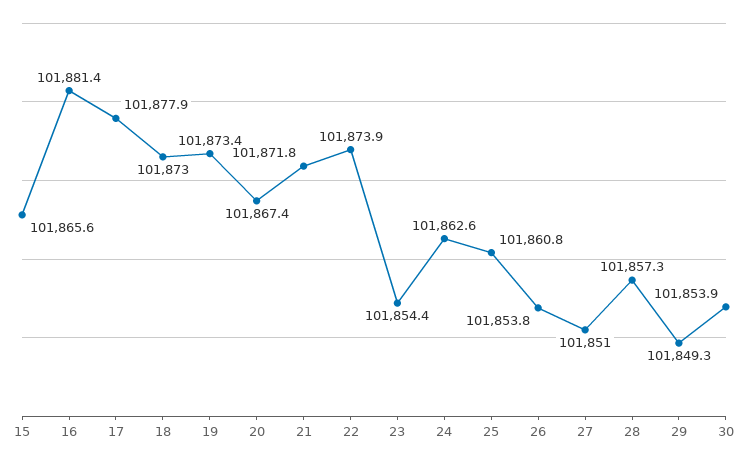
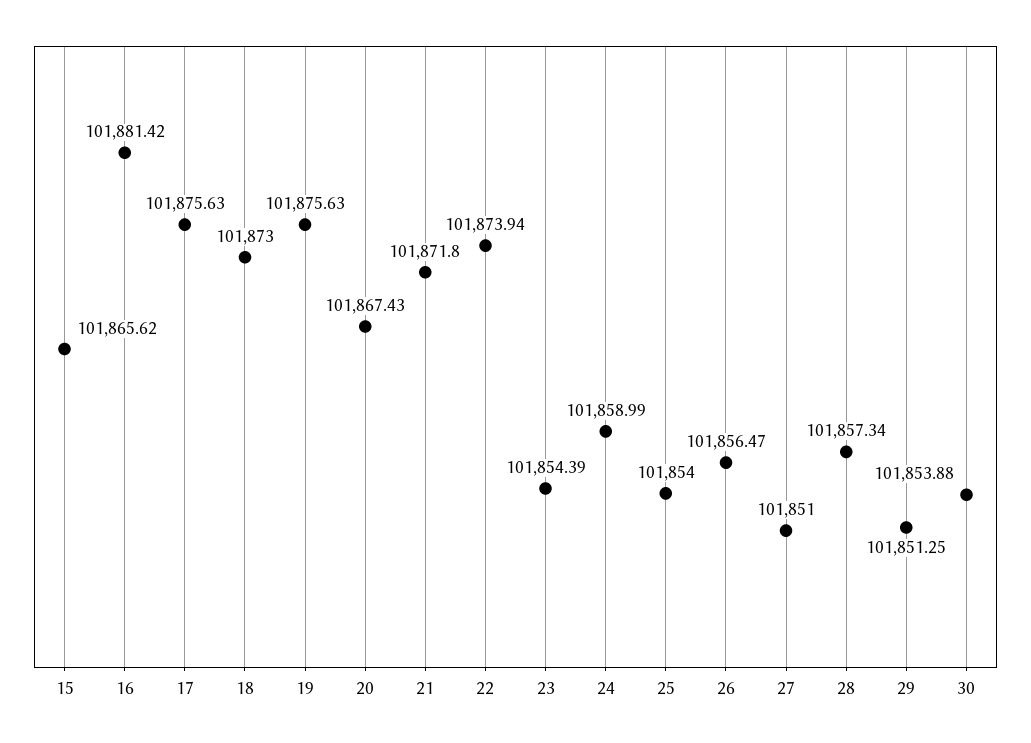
17: 101877.9 -> 101875.63
19: 101873.4 -> 101875.63
24: 101862.6 -> 101858.99
25: 101860.8 -> 101854
26: 101853.8 -> 101856.47
29: 101849.3 -> 101851.25

